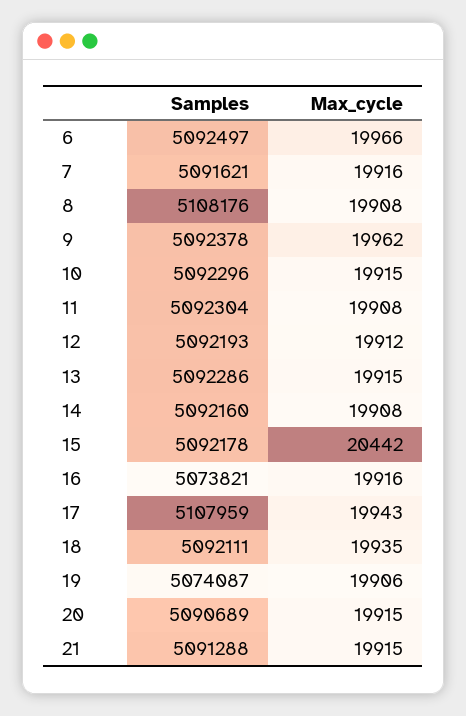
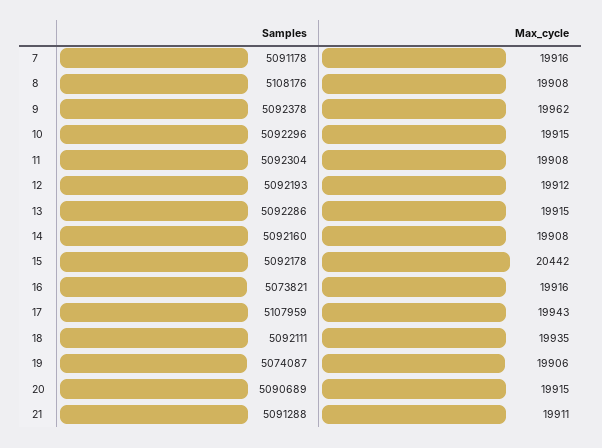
Samples, 6: 5092497 -> none
Max_cycle, 6: 19966 -> none
Samples, 7: 5091621 -> 5091178
Max_cycle, 21: 19915 -> 19911

